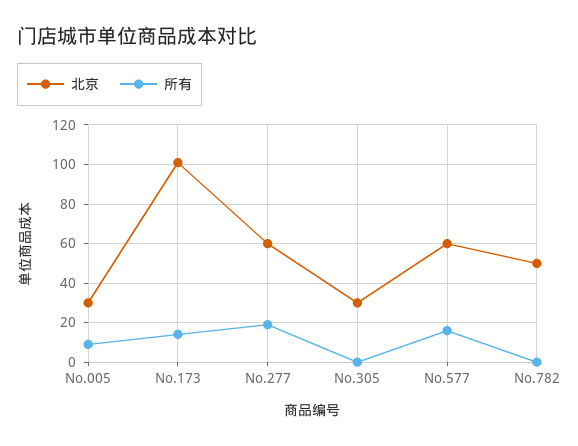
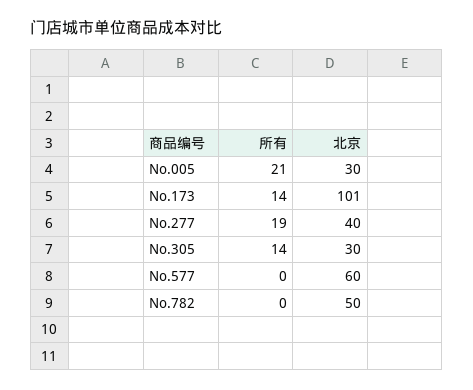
所有, No.005: 10 -> 21
北京, No.277: 60 -> 40
所有, No.305: 0 -> 14
所有, No.577: 15 -> 0

